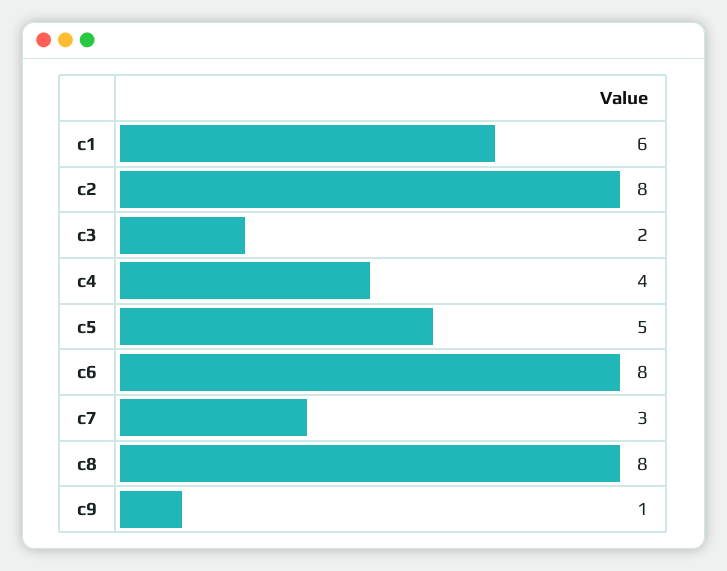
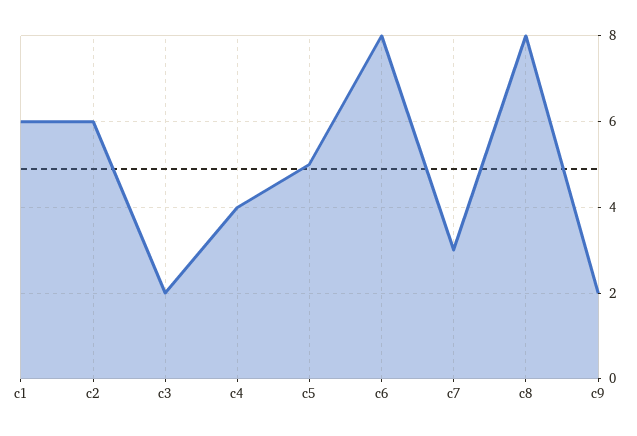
c2: 8 -> 6
c9: 1 -> 2

